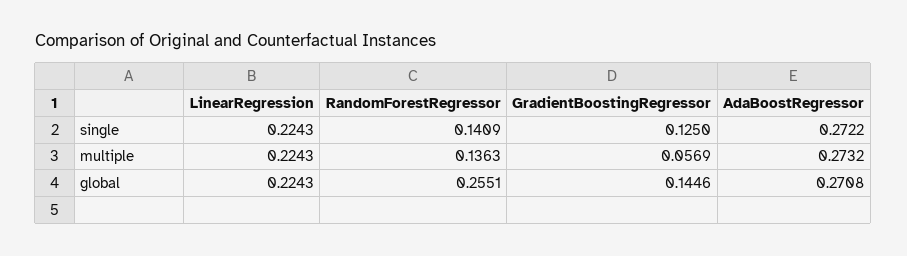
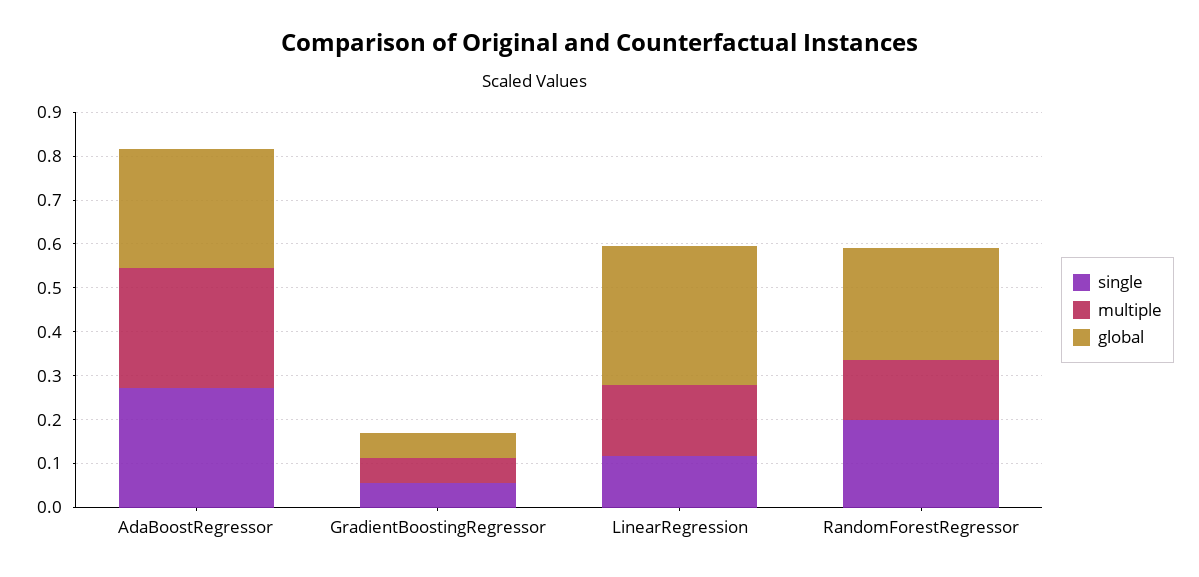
single, LinearRegression: 0.2243 -> 0.12
single, RandomForestRegressor: 0.1409 -> 0.2
single, GradientBoostingRegressor: 0.125 -> 0.06
multiple, LinearRegression: 0.2243 -> 0.16
global, LinearRegression: 0.2243 -> 0.32
global, GradientBoostingRegressor: 0.1446 -> 0.06

